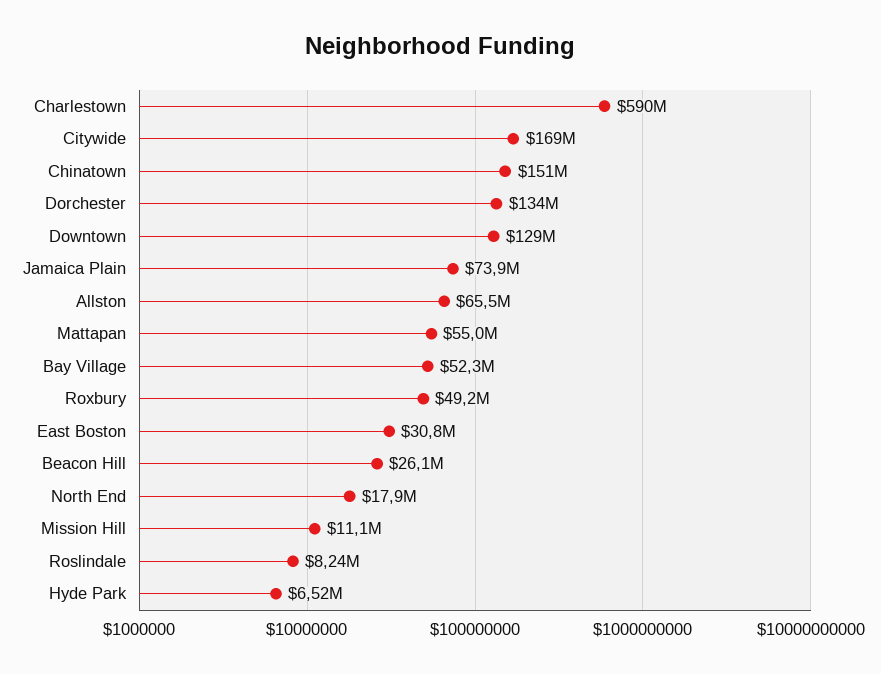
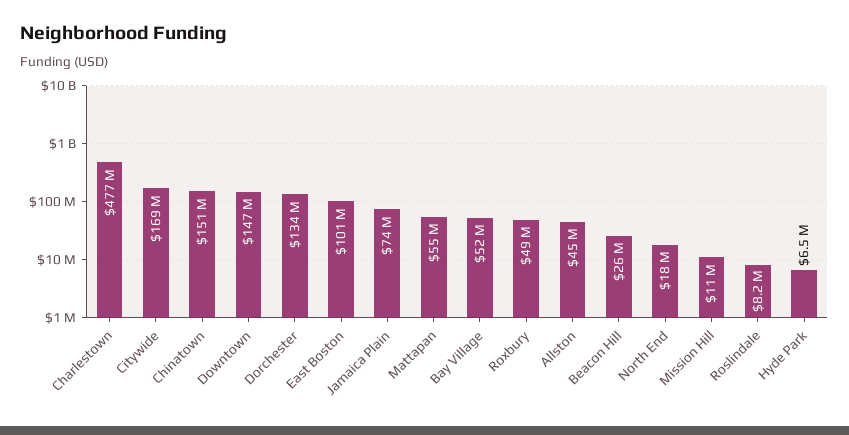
Charlestown: 590000000 -> 477000000
Downtown: 129000000 -> 147000000
Allston: 65500000 -> 45000000
East Boston: 30800000 -> 101000000

